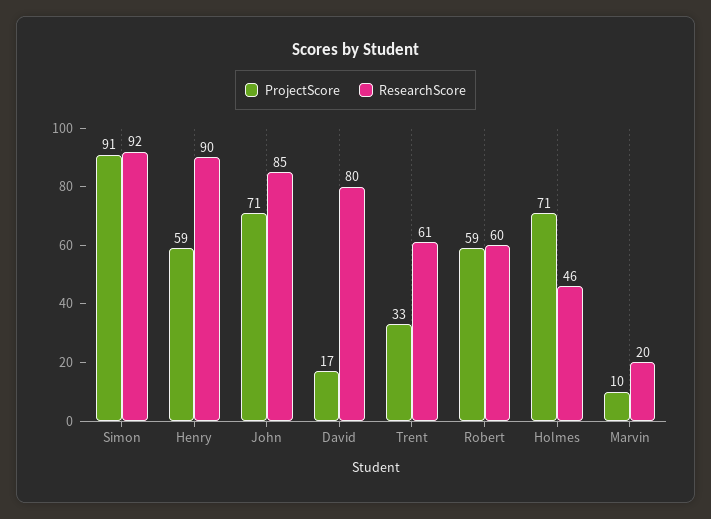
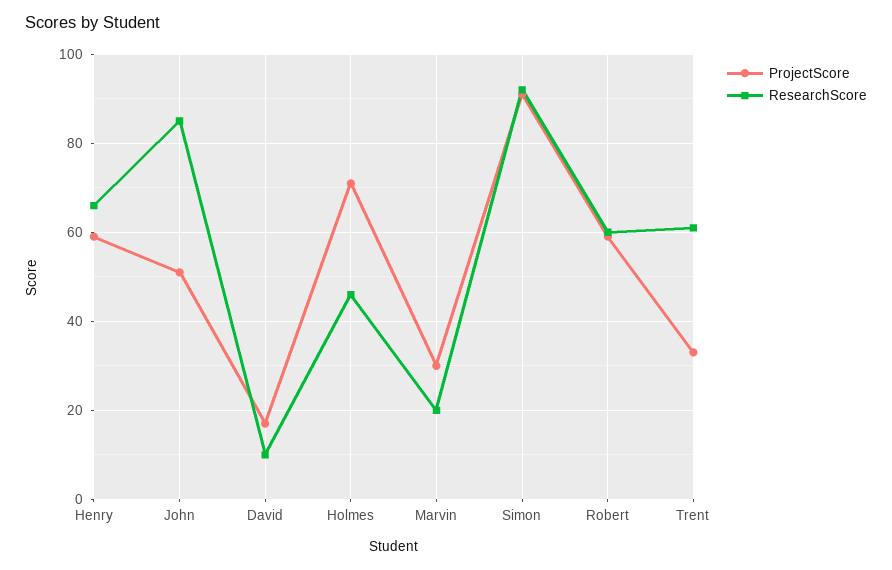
ResearchScore, Henry: 90 -> 65
ProjectScore, John: 71 -> 50
ResearchScore, David: 80 -> 10
ProjectScore, Marvin: 10 -> 30

